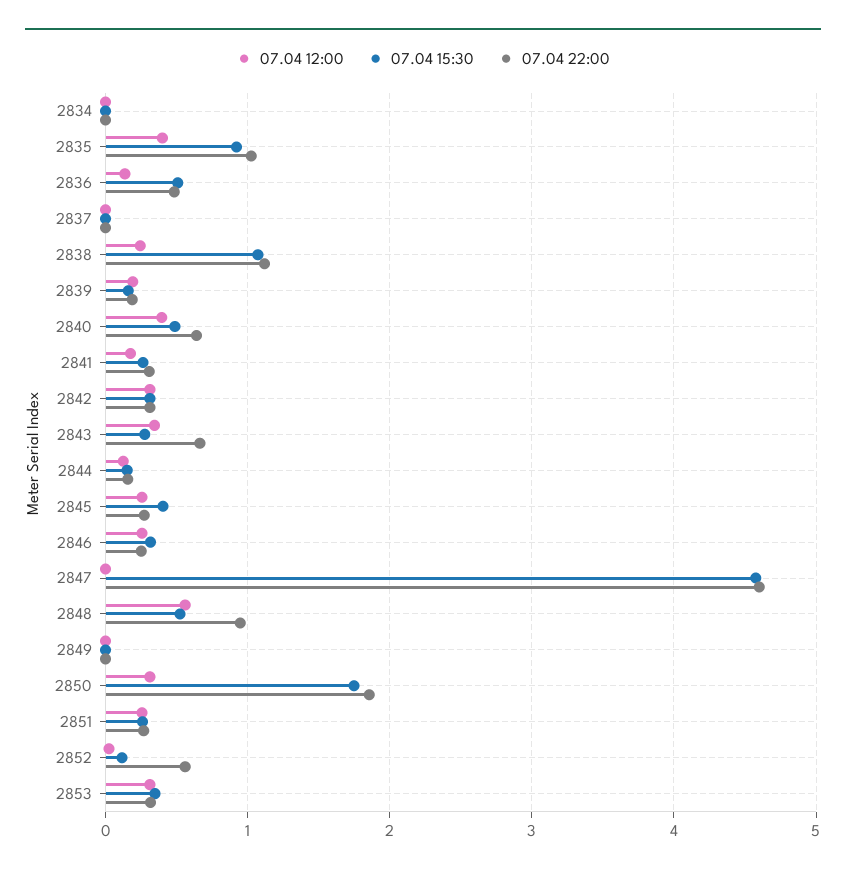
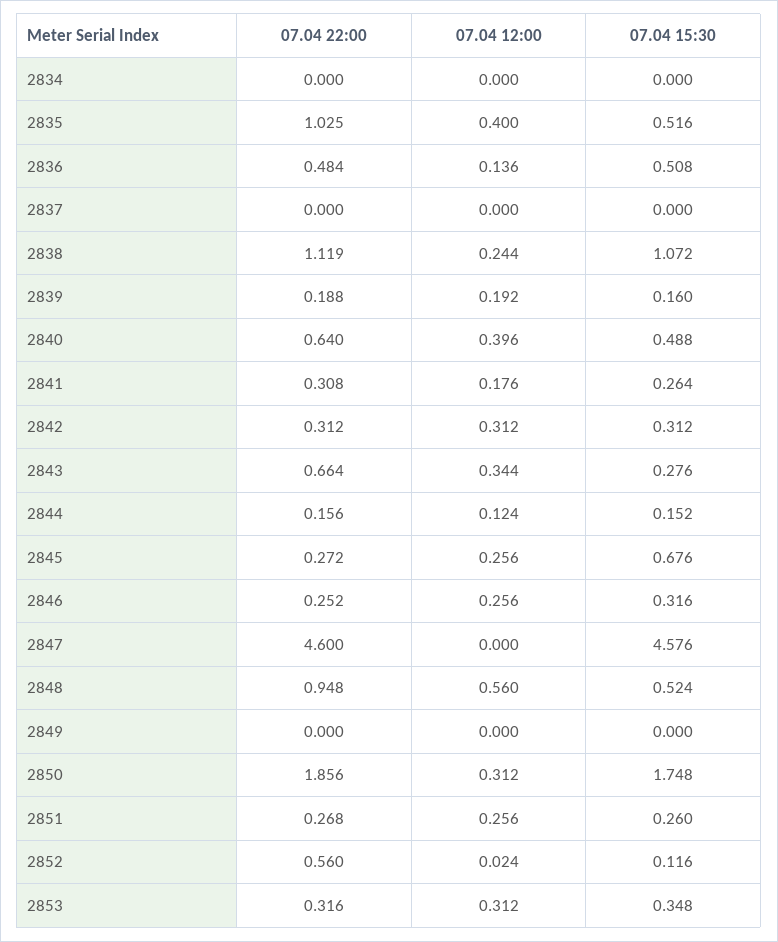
07.04 15:30, 2835: 0.9 -> 0.516
07.04 15:30, 2845: 0.4 -> 0.676

